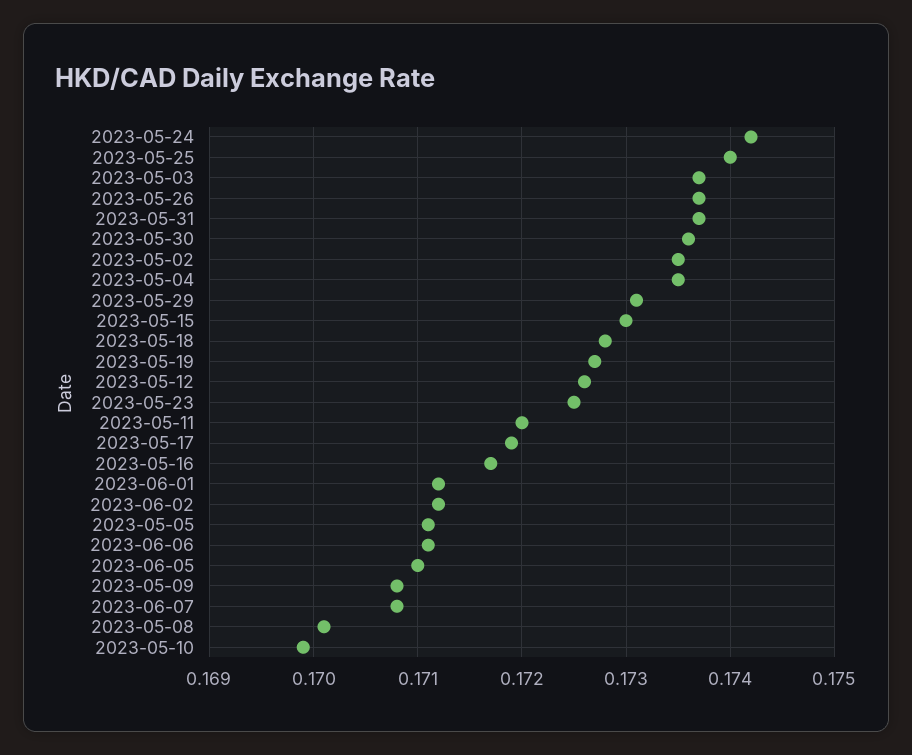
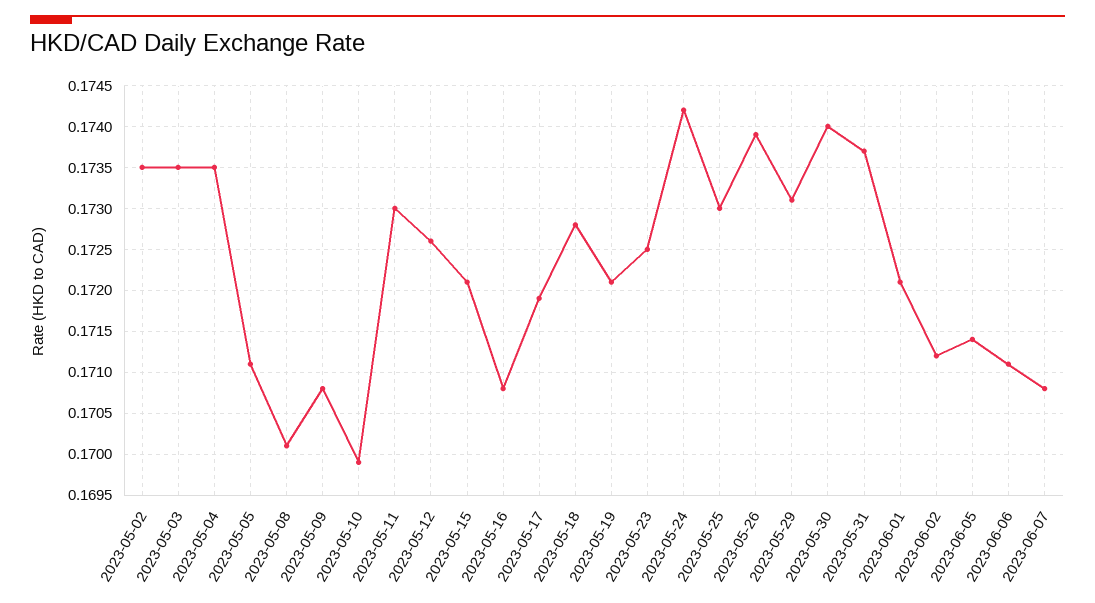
2023-05-25: 0.174 -> 0.173
2023-05-03: 0.1737 -> 0.1735
2023-05-26: 0.1737 -> 0.1739
2023-05-30: 0.1736 -> 0.174
2023-05-15: 0.173 -> 0.1721
2023-05-19: 0.1727 -> 0.1721
2023-05-11: 0.172 -> 0.173
2023-05-16: 0.1717 -> 0.1708
2023-06-01: 0.1712 -> 0.1721
2023-06-05: 0.171 -> 0.1714

